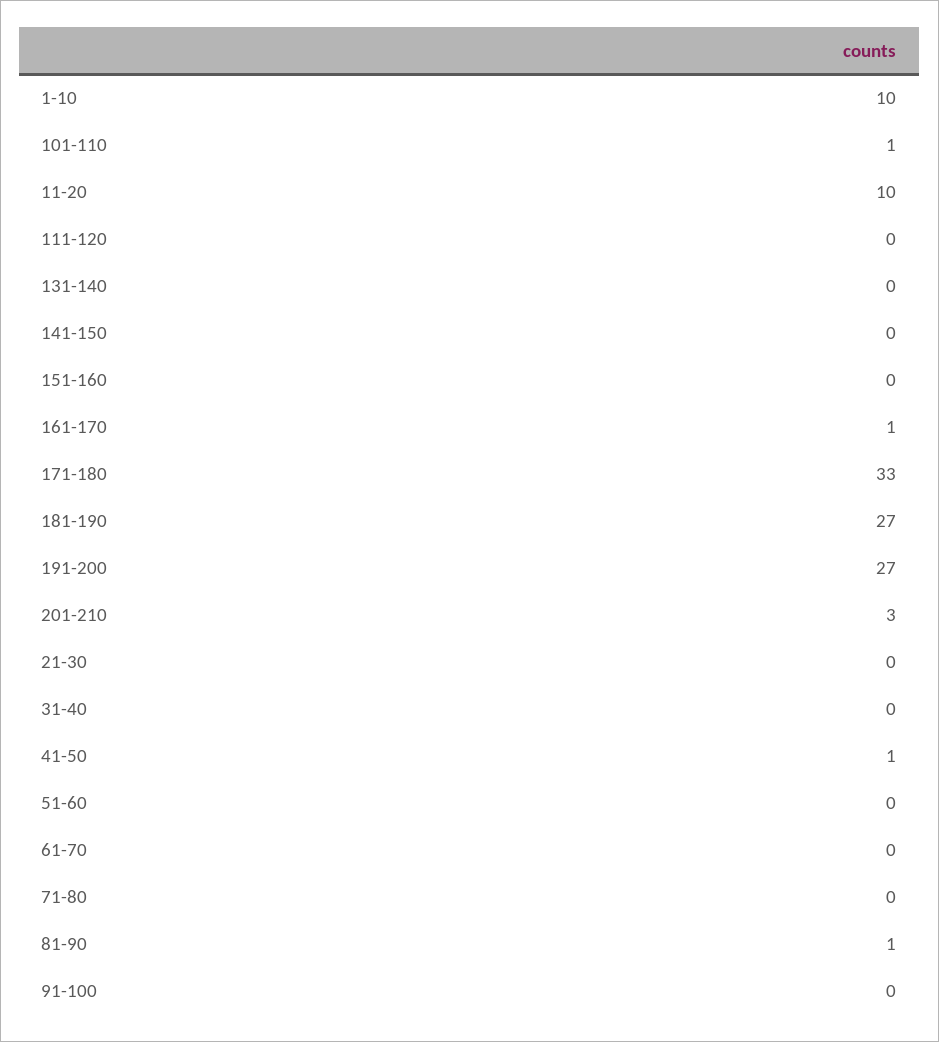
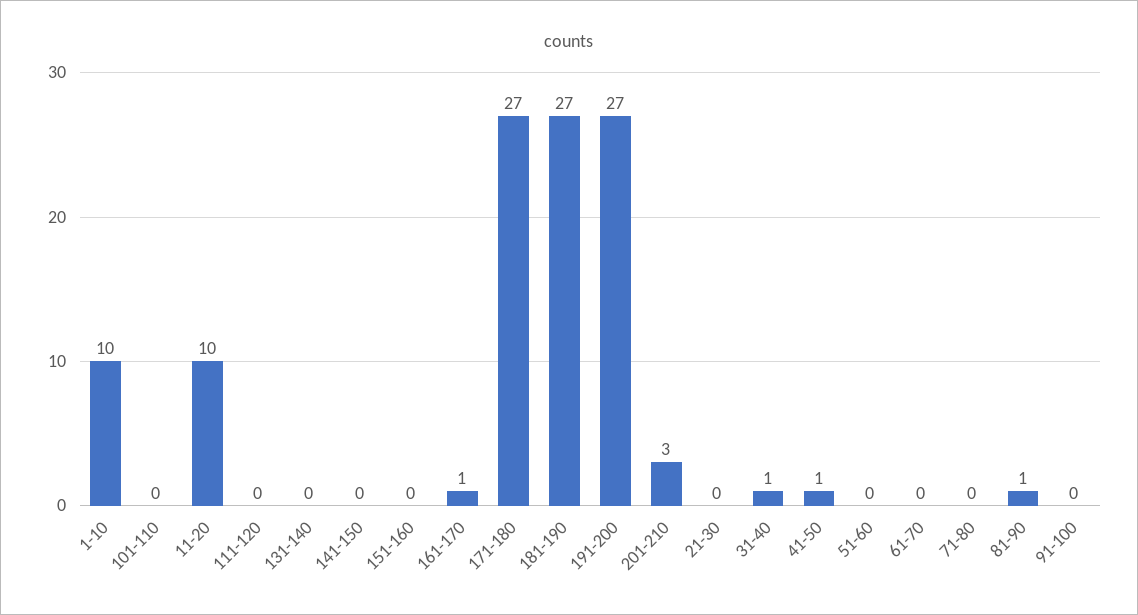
101-110: 1 -> 0
171-180: 33 -> 27
31-40: 0 -> 1

